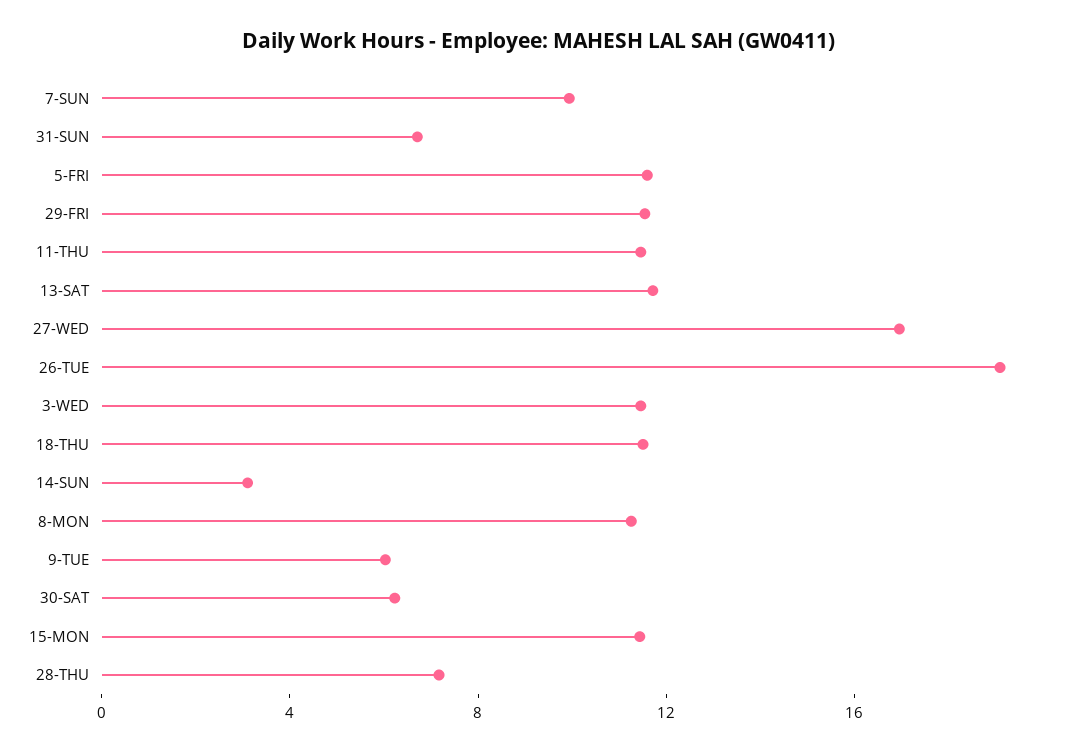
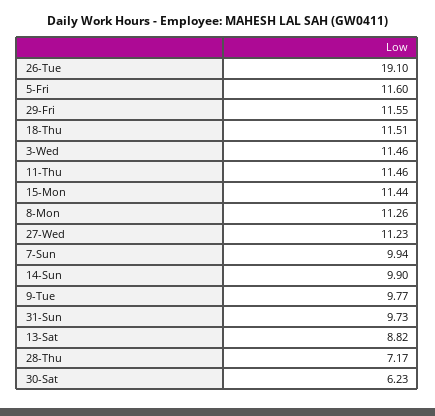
31-SUN: 7 -> 9.73
13-SAT: 12 -> 8.82
27-WED: 17 -> 11.23
14-SUN: 3 -> 9.9
9-TUE: 6 -> 9.77

